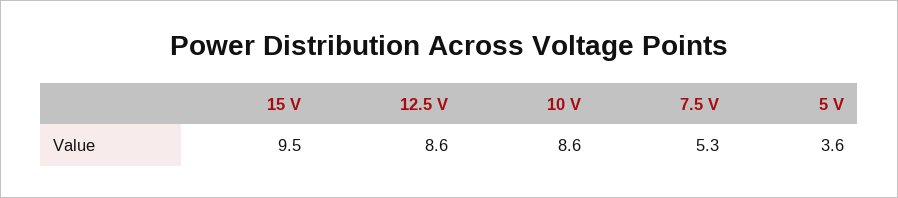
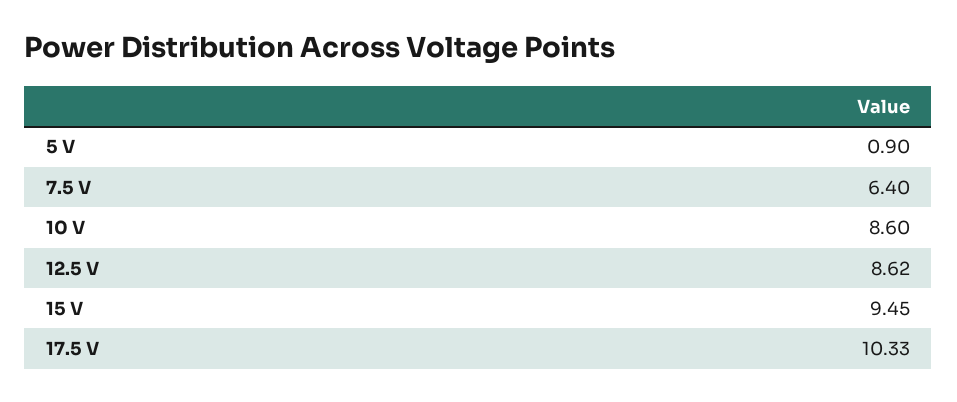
7.5 V: 5.3 -> 6.4
5 V: 3.6 -> 0.9
17.5 V: none -> 10.33

